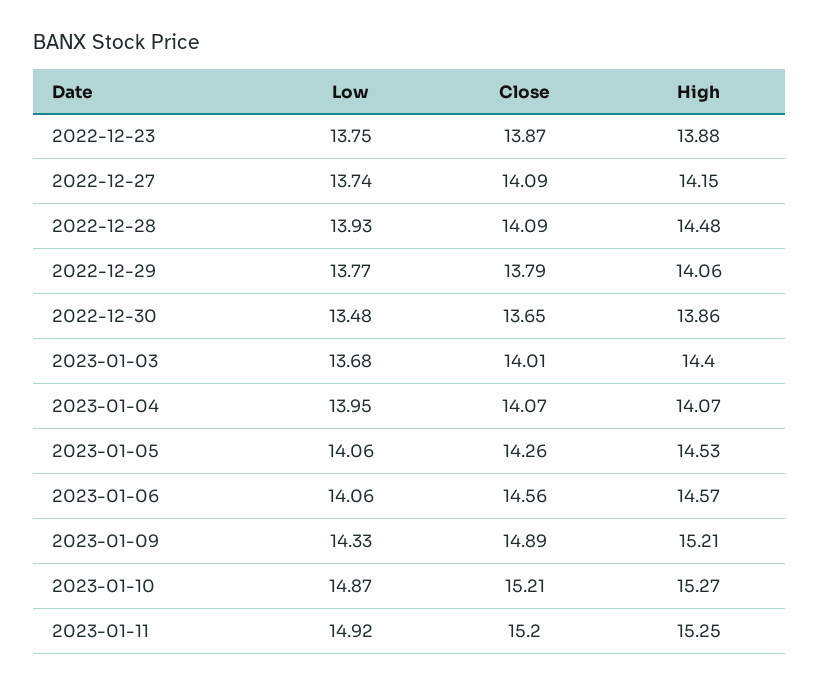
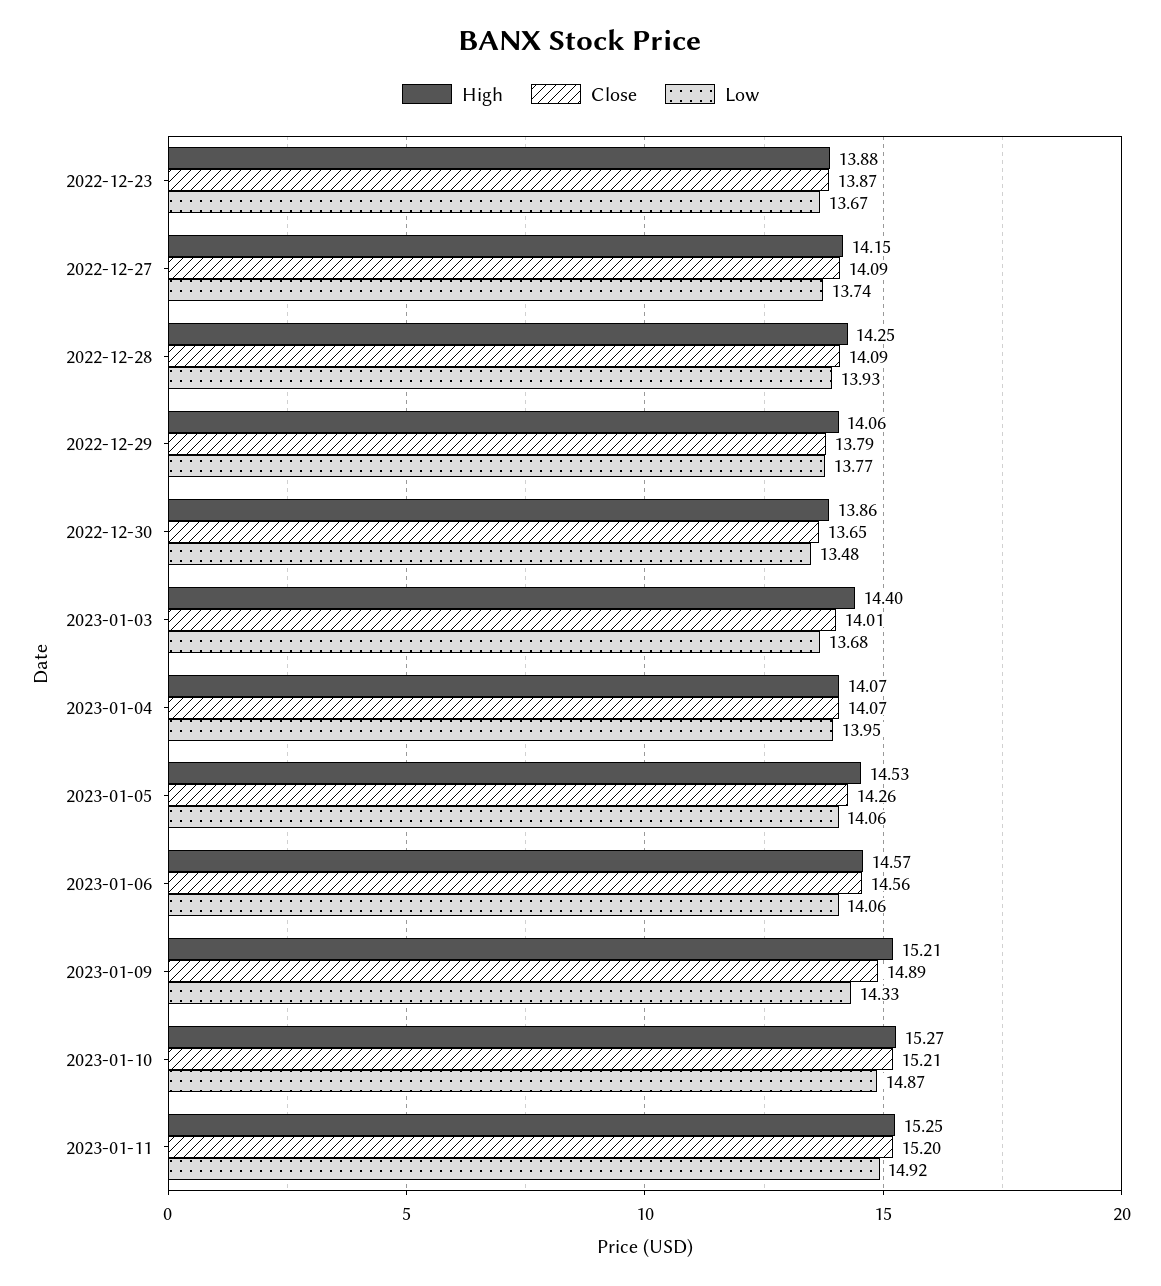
Low, 2022-12-23: 13.75 -> 13.67
High, 2022-12-28: 14.48 -> 14.25

